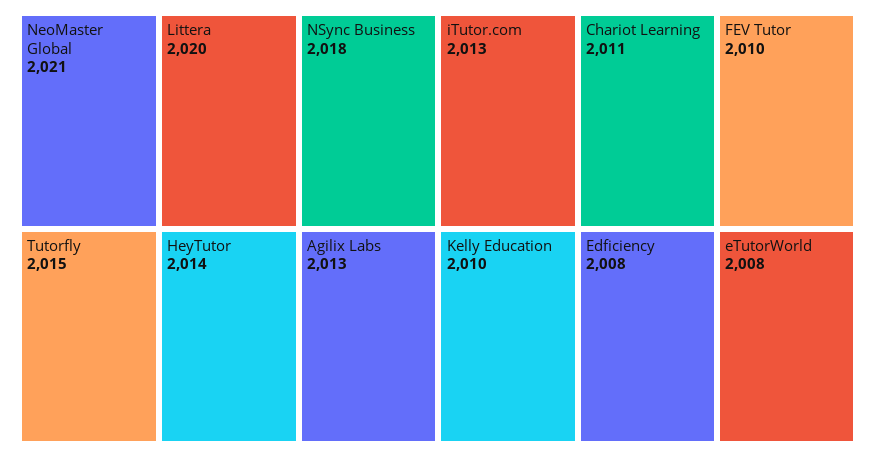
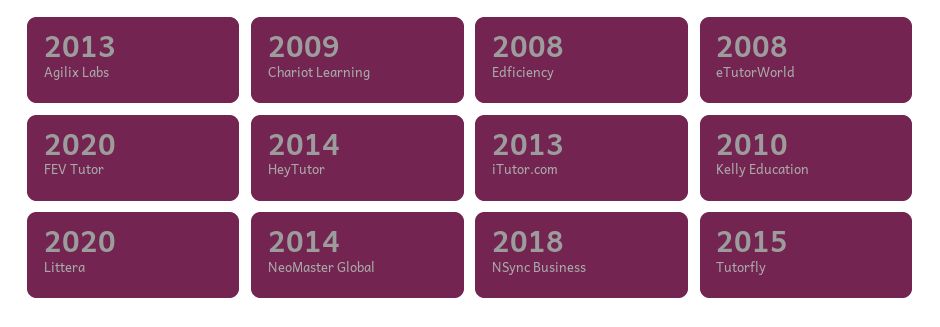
NeoMaster Global: 2021 -> 2014
Chariot Learning: 2011 -> 2009
FEV Tutor: 2010 -> 2020

